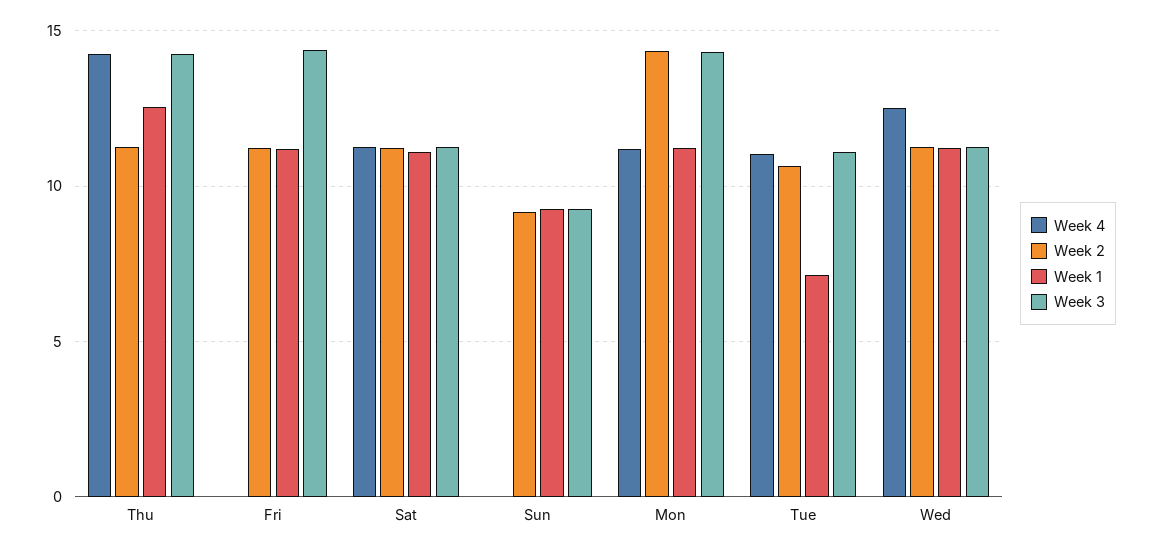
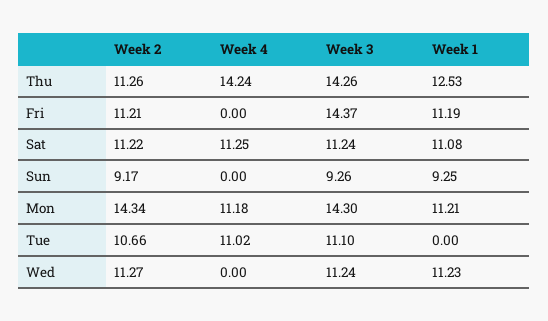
Week 1, Tue: 7 -> 0
Week 4, Wed: 12.5 -> 0

